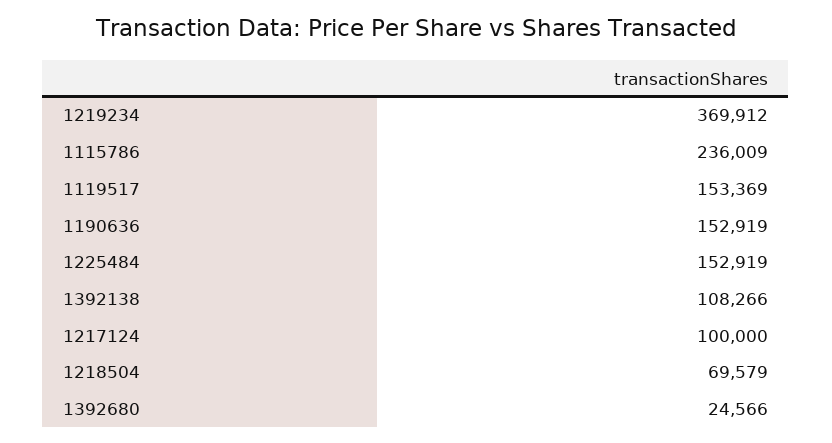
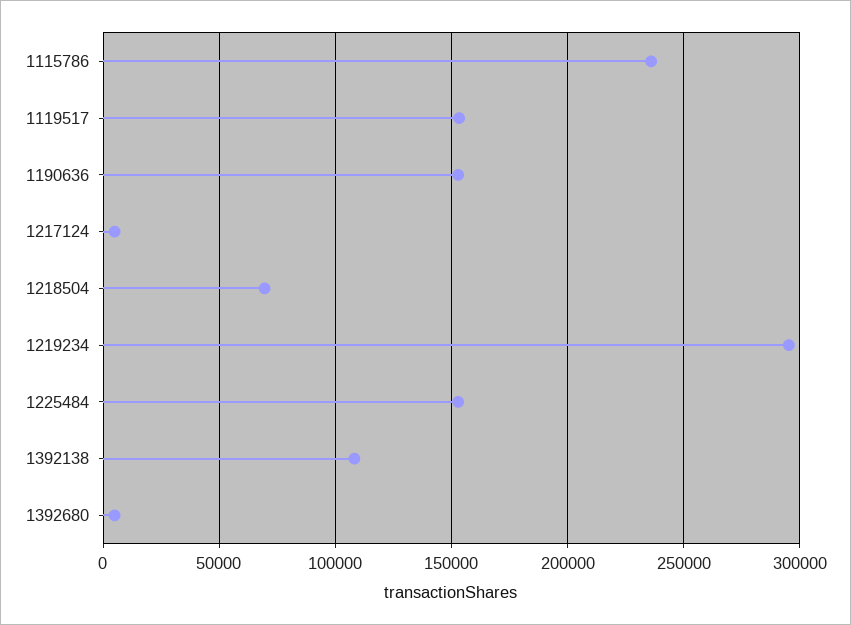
1219234: 369912 -> 295000
1217124: 100000 -> 5000
1392680: 24566 -> 5000

